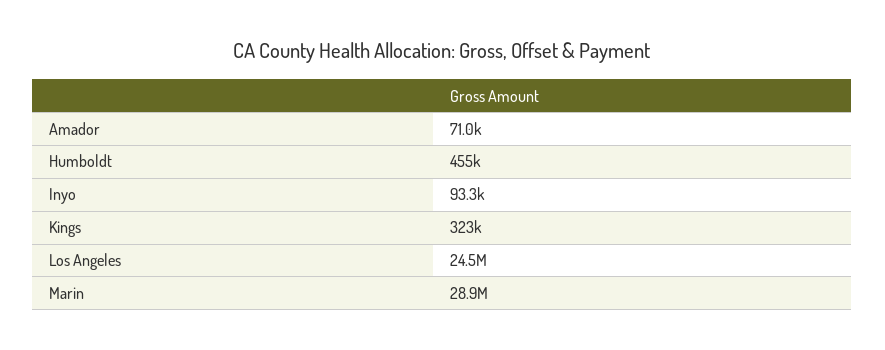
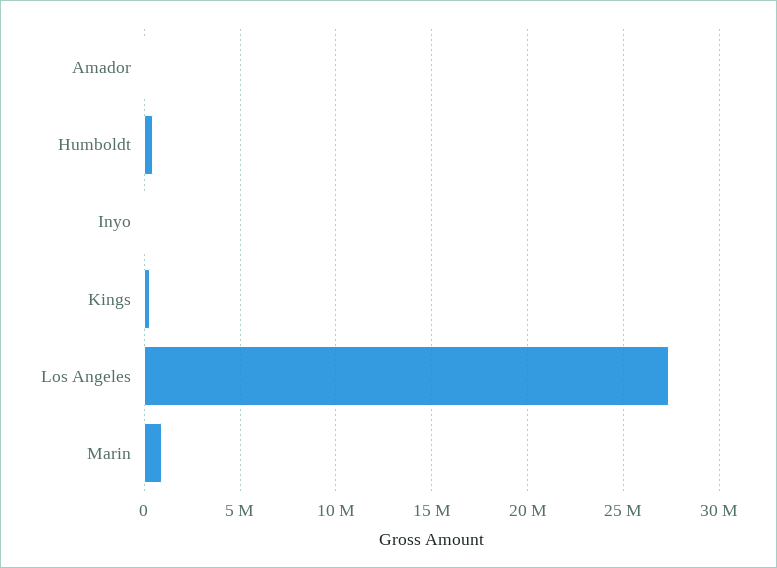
Los Angeles: 24500000 -> 27500000
Marin: 28900000 -> 1000000

